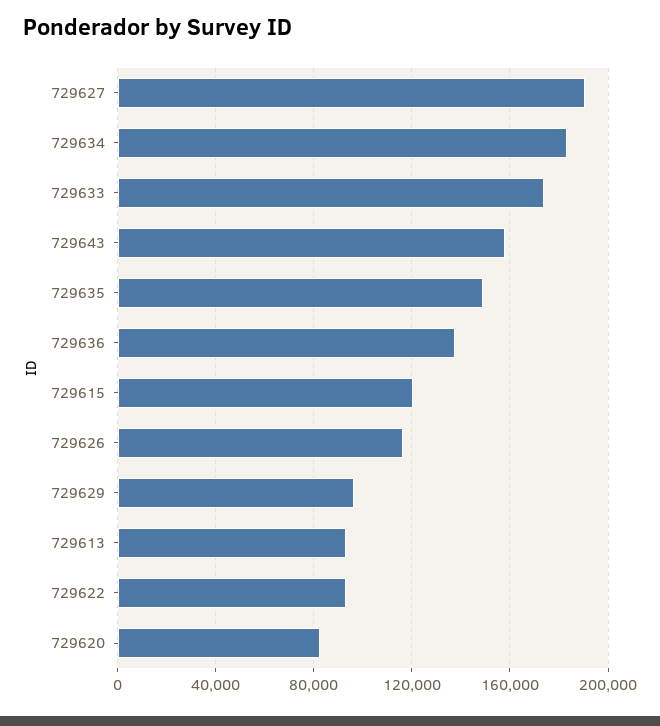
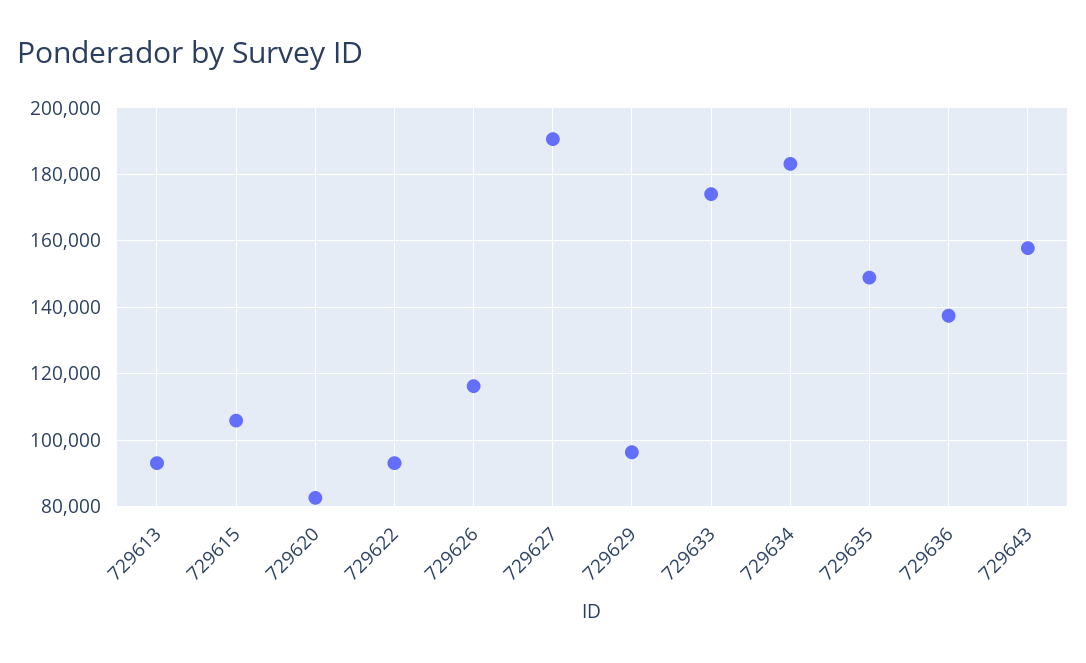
729615: 120000 -> 106000

